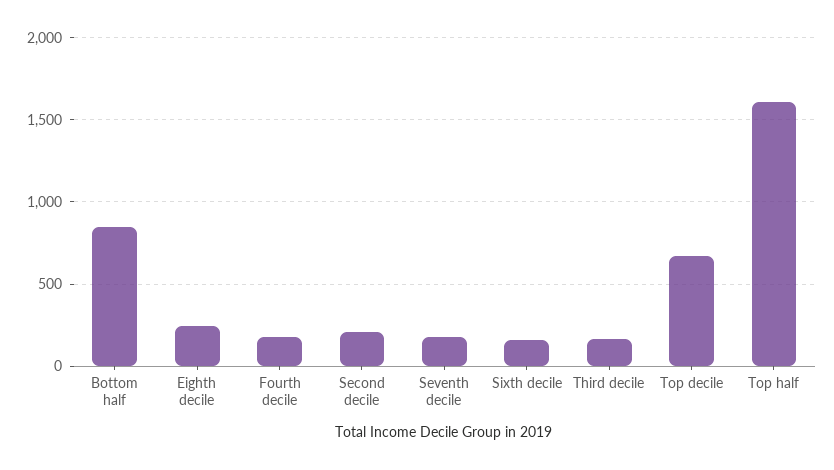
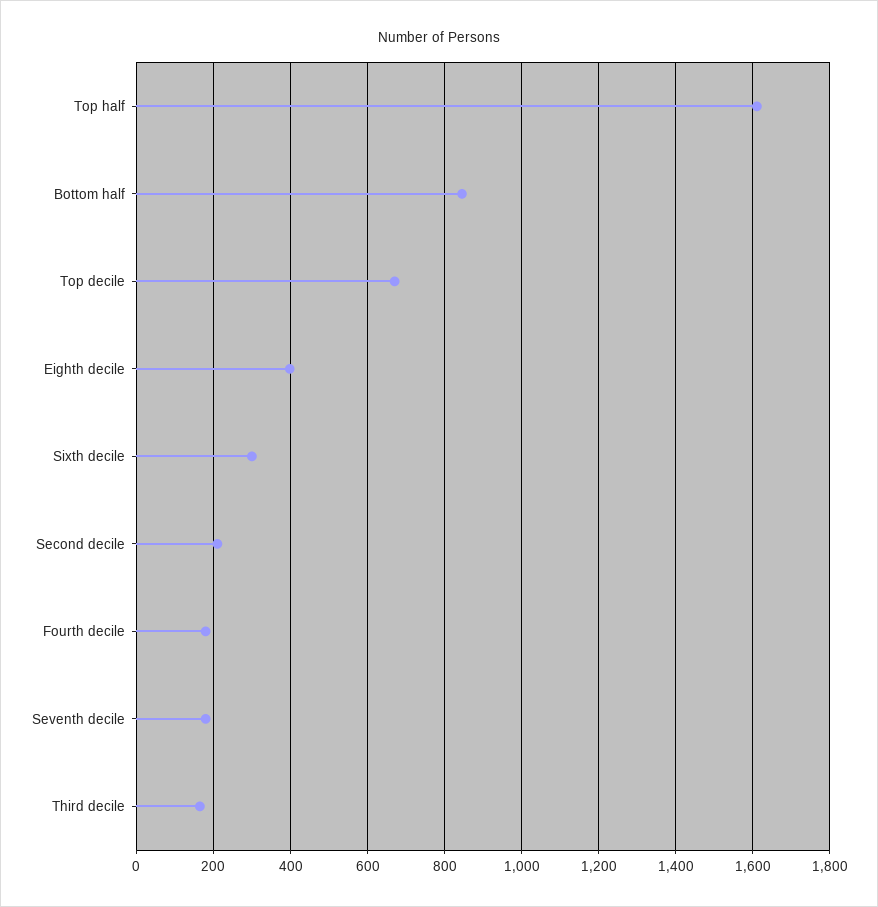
Eighth decile: 250 -> 400
Sixth decile: 150 -> 300

